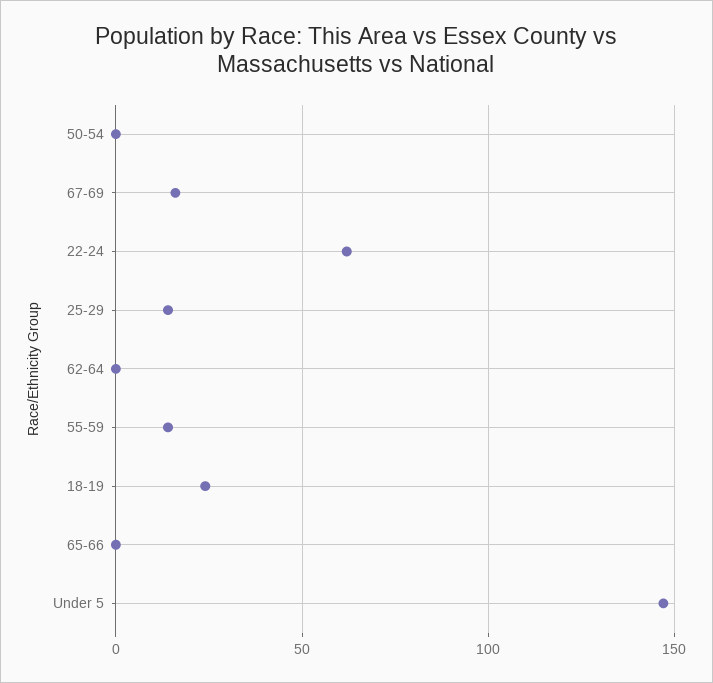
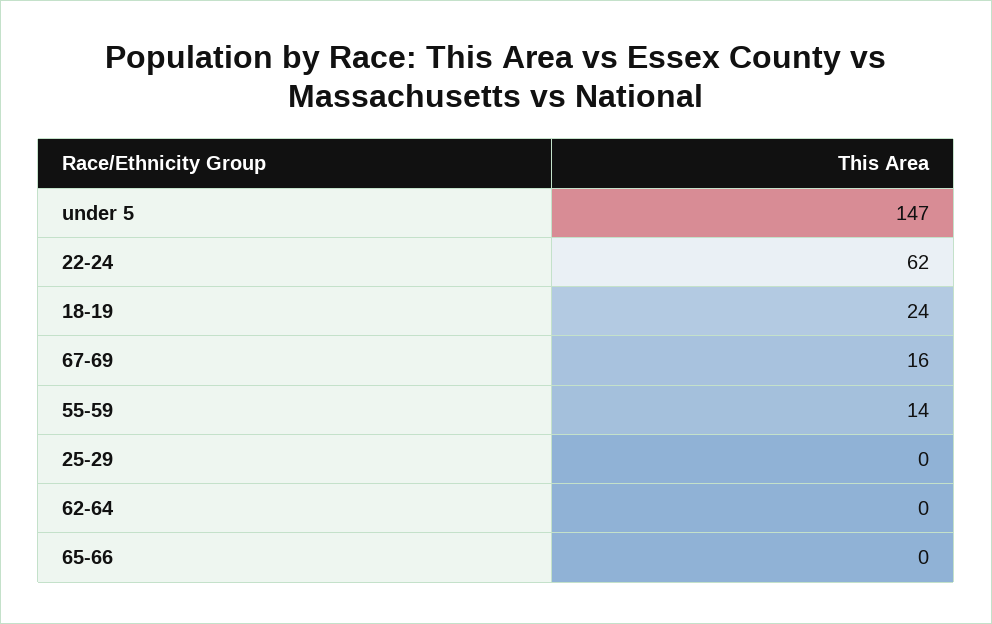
50-54: 0 -> none
25-29: 15 -> 0

